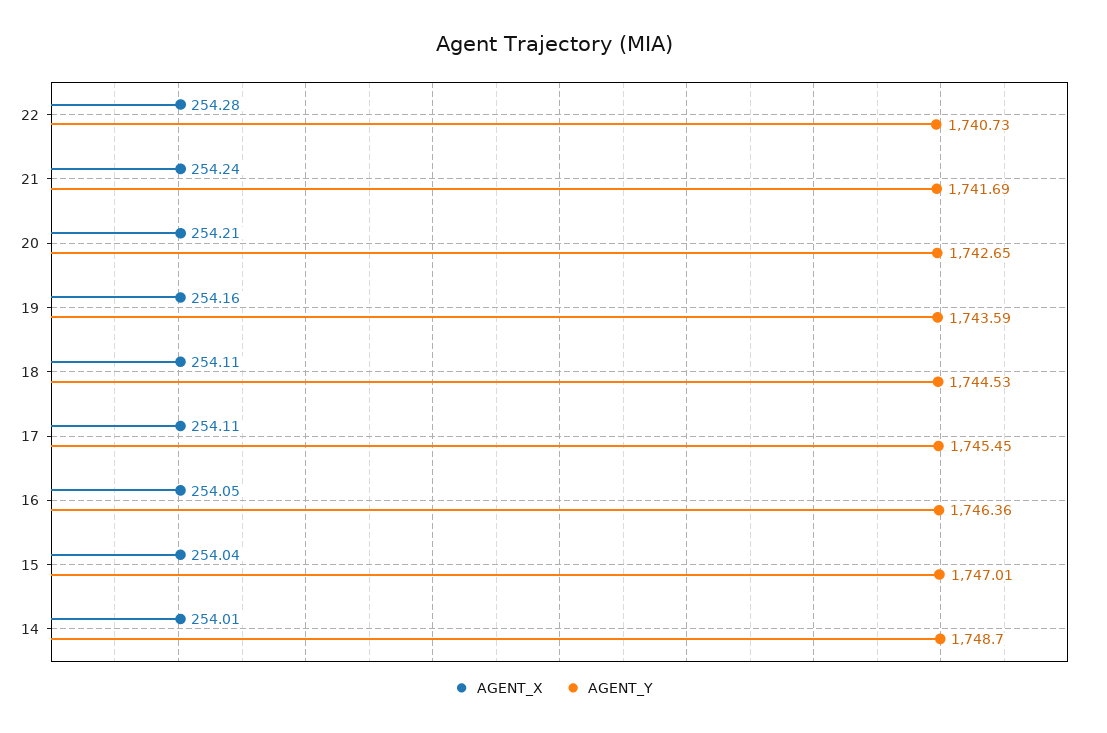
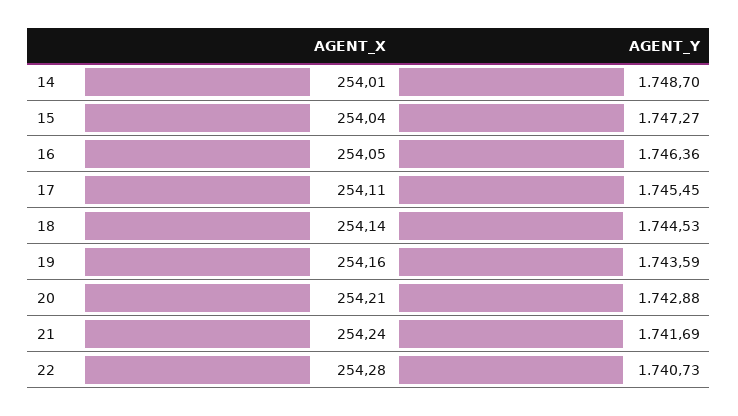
AGENT_Y, 20: 1742.65 -> 1742.88
AGENT_X, 18: 254.11 -> 254.14
AGENT_Y, 15: 1747.01 -> 1747.27

